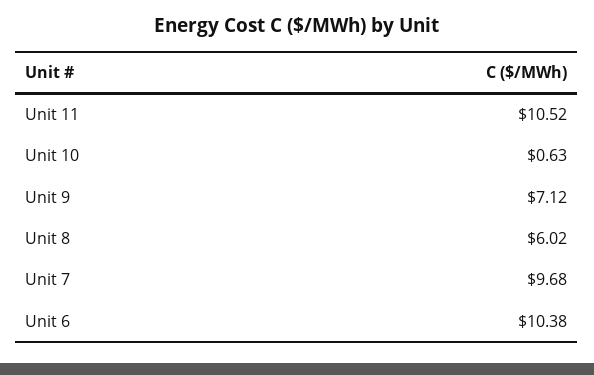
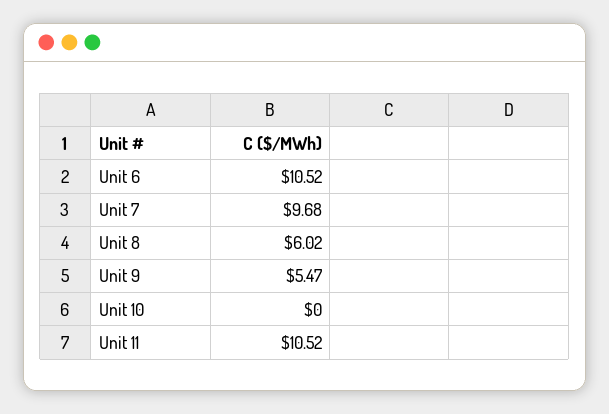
Unit 10: 0.63 -> 0
Unit 9: 7.12 -> 5.47
Unit 6: 10.38 -> 10.52

